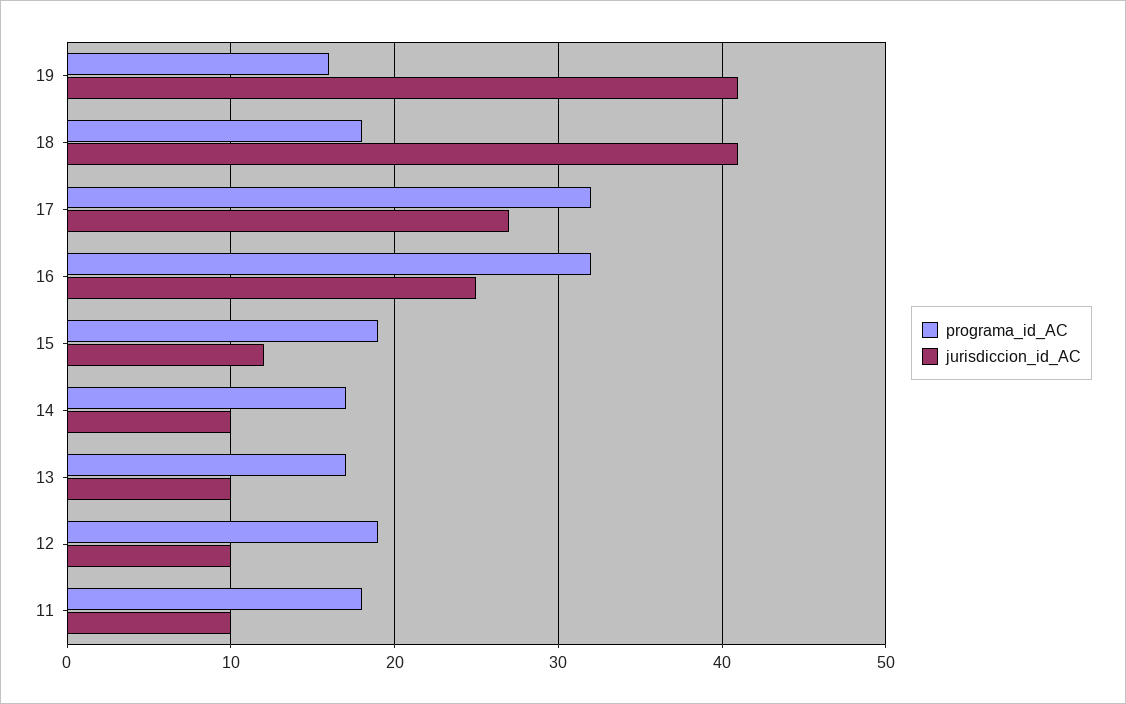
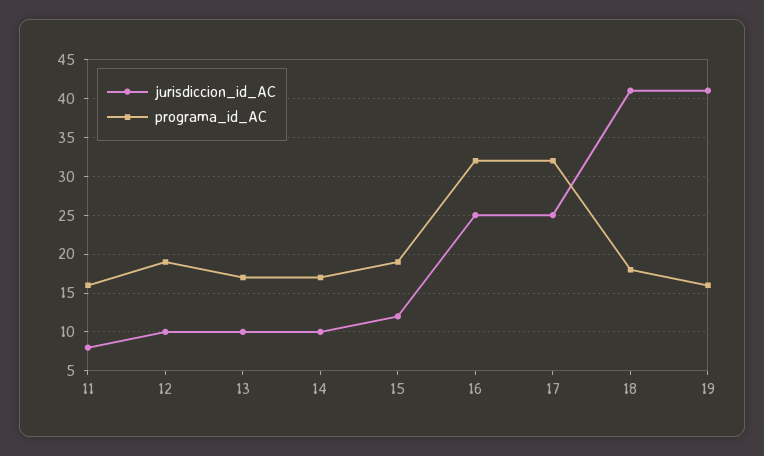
jurisdiccion_id_AC, 17: 27 -> 25
programa_id_AC, 11: 18 -> 16
jurisdiccion_id_AC, 11: 10 -> 8

